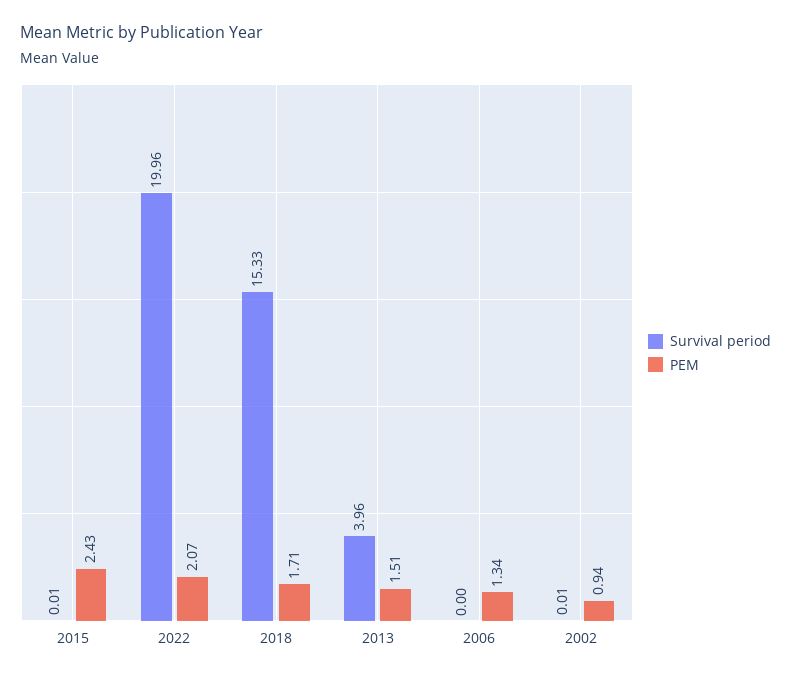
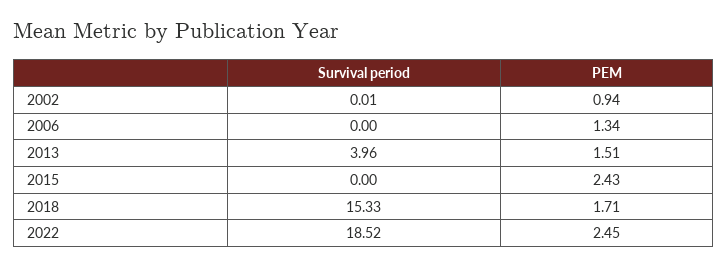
Survival period, 2015: 0.01 -> 0
Survival period, 2022: 19.96 -> 18.52
PEM, 2022: 2.07 -> 2.45

